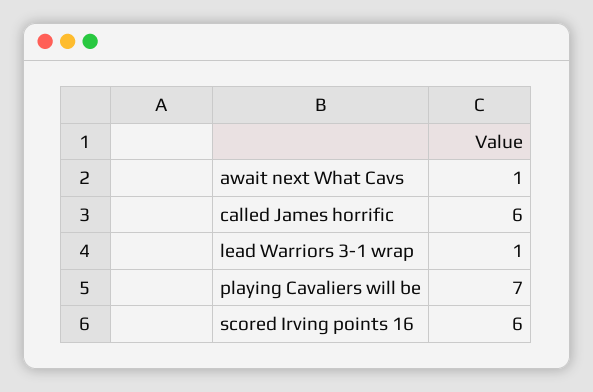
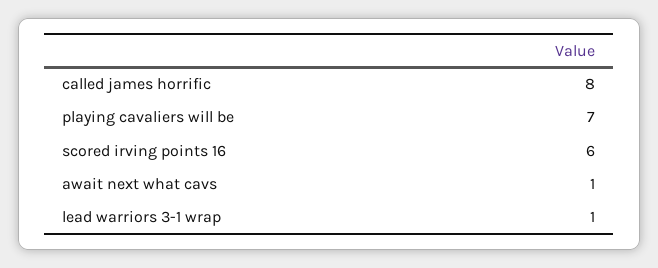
called James horrific: 6 -> 8

